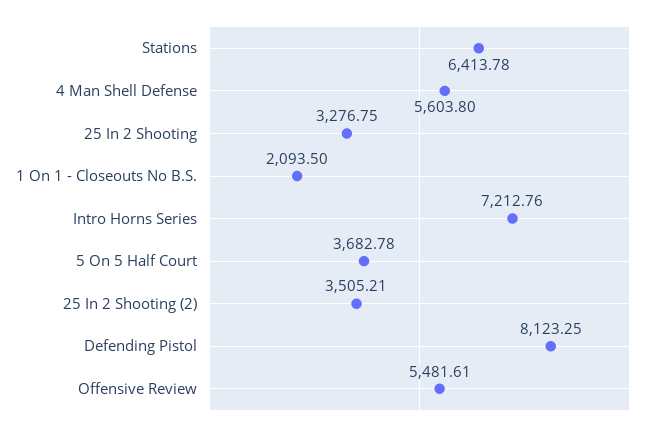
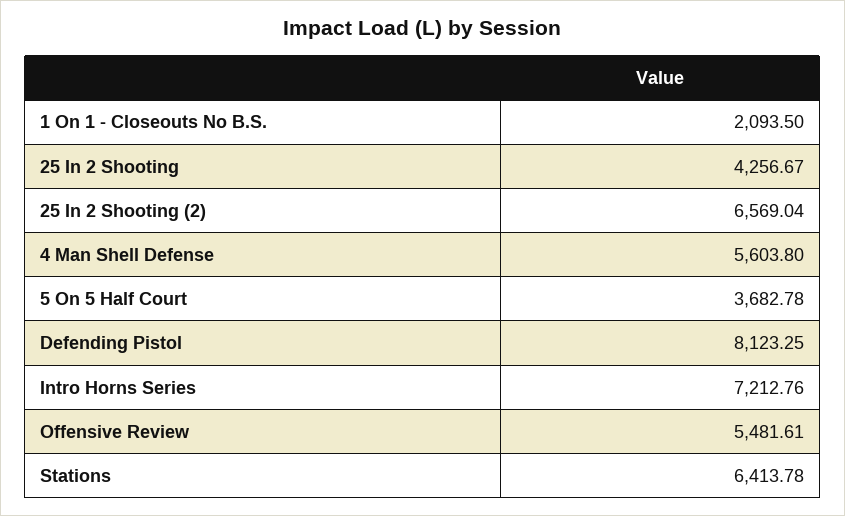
25 In 2 Shooting: 3276.75 -> 4256.67
25 In 2 Shooting (2): 3505.21 -> 6569.04

